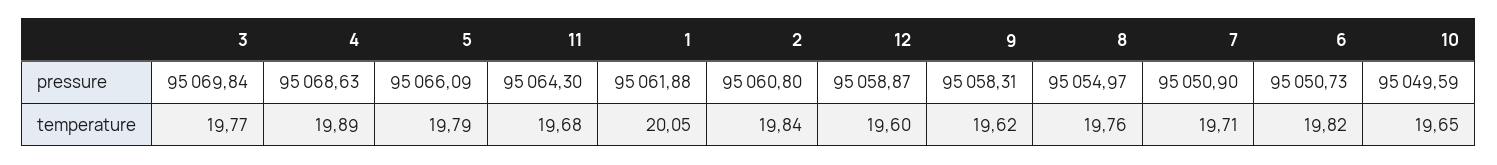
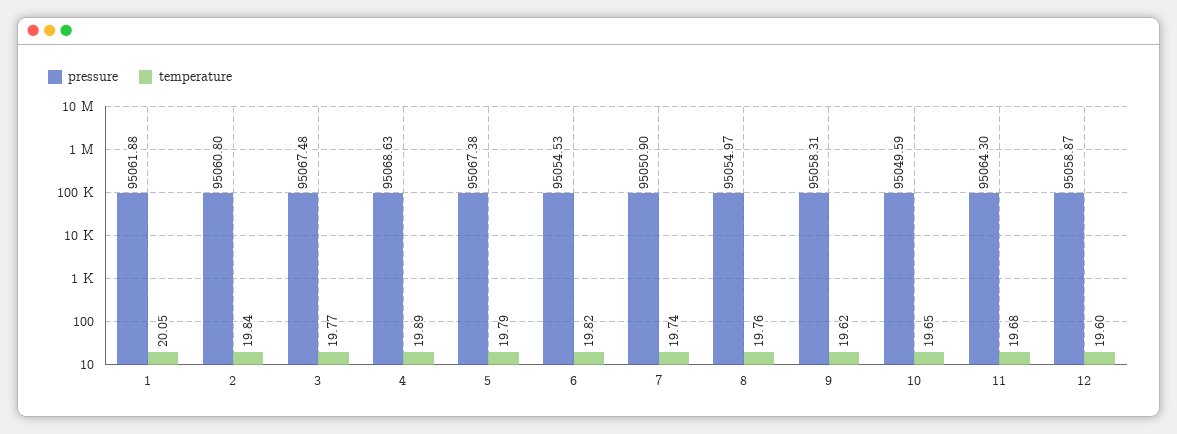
pressure, 3: 95069.84 -> 95067.48
pressure, 5: 95066.09 -> 95067.38
pressure, 6: 95050.73 -> 95054.53
temperature, 7: 19.71 -> 19.74

